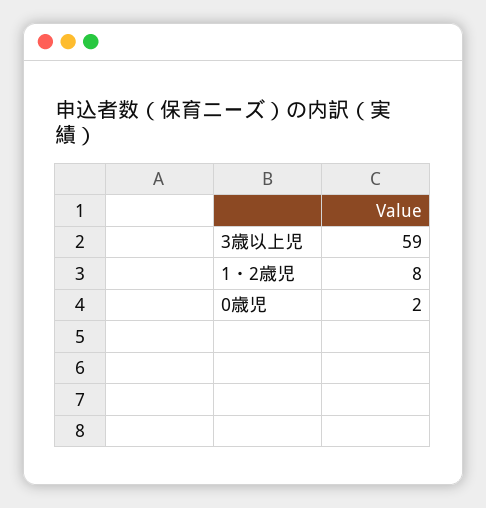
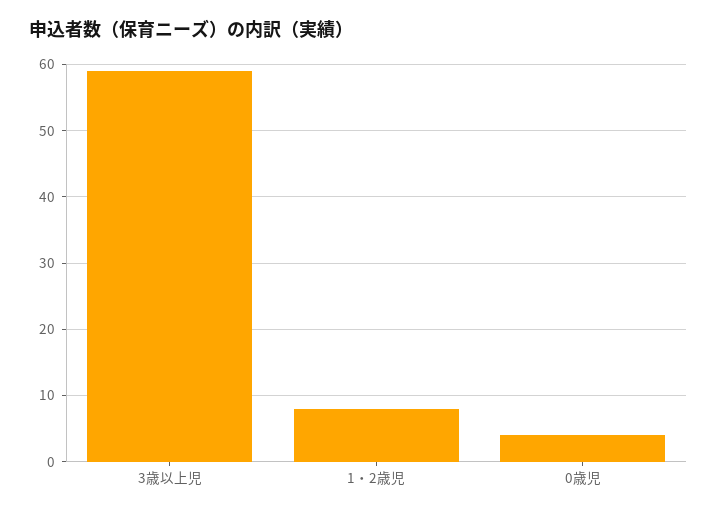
0歳児: 2 -> 4

